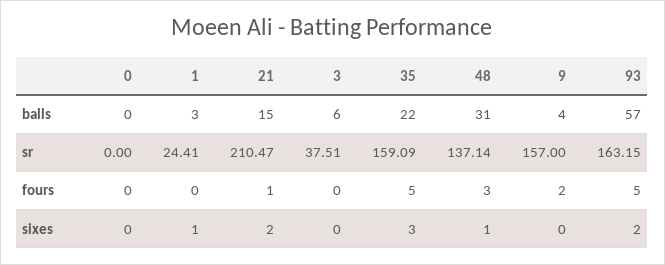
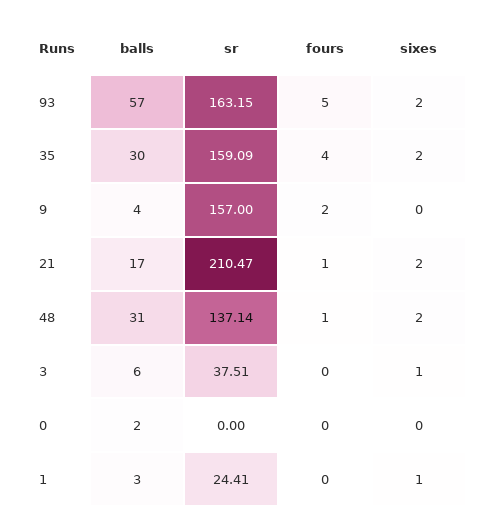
0, balls: 0 -> 2
21, balls: 15 -> 17
35, balls: 22 -> 30
35, fours: 5 -> 4
48, fours: 3 -> 1
3, sixes: 0 -> 1
35, sixes: 3 -> 2
48, sixes: 1 -> 2

